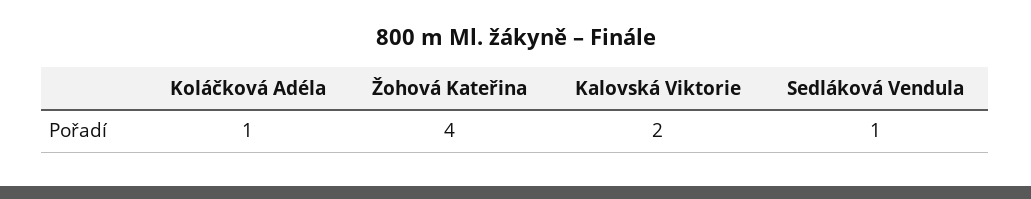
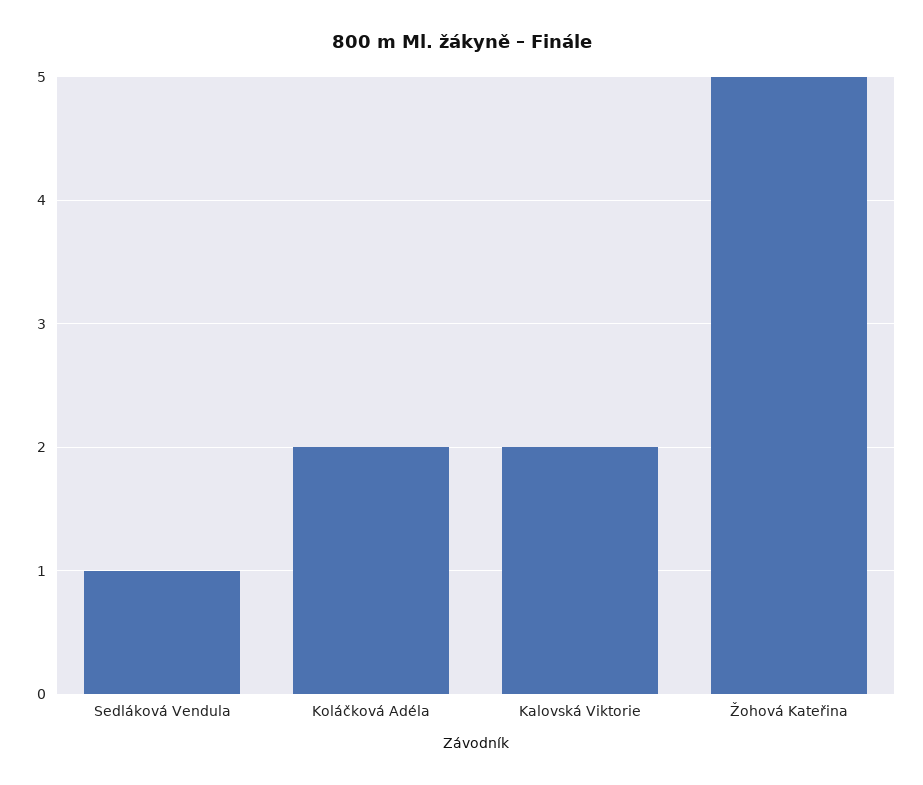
Koláčková Adéla: 1 -> 2
Žohová Kateřina: 4 -> 5

